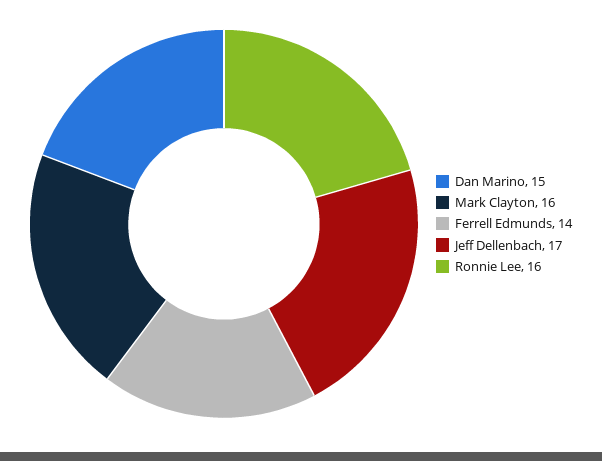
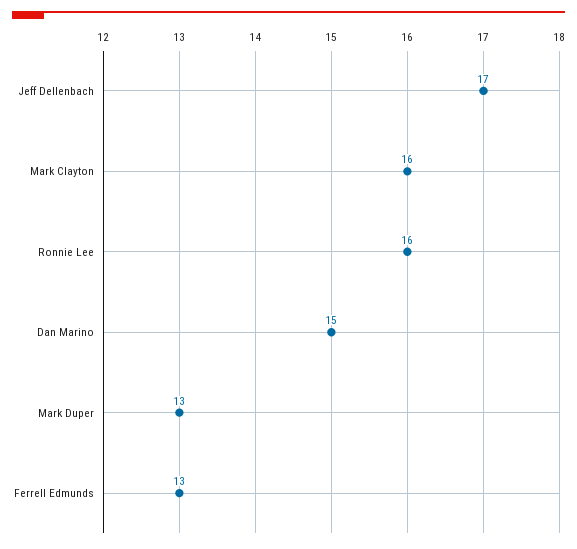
Ferrell Edmunds: 14 -> 13
Mark Duper: none -> 13

